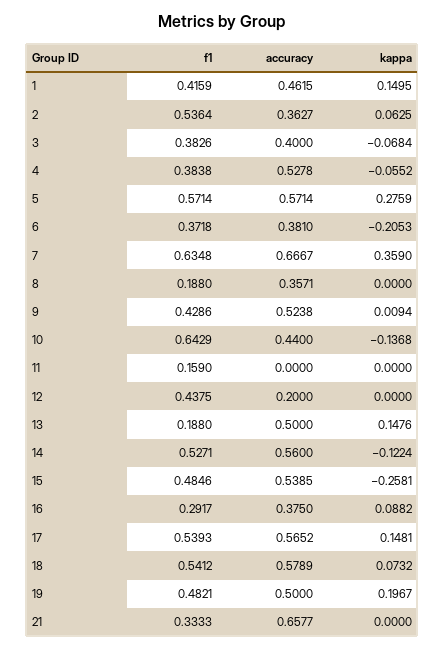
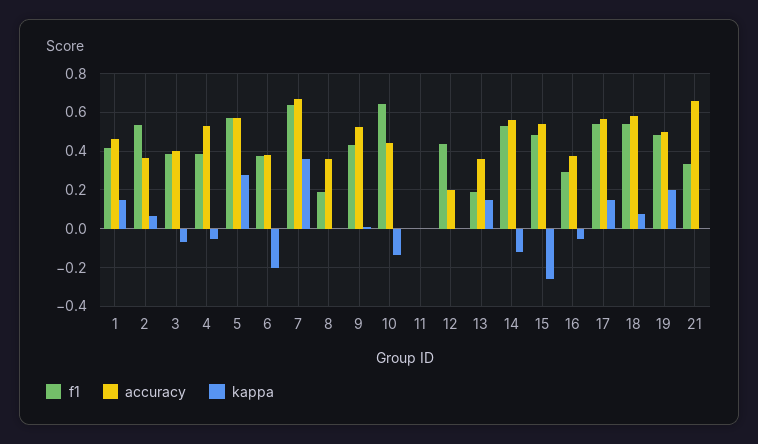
f1, 11: 0.159 -> 0
accuracy, 13: 0.5 -> 0.35
kappa, 16: 0.0882 -> -0.05

